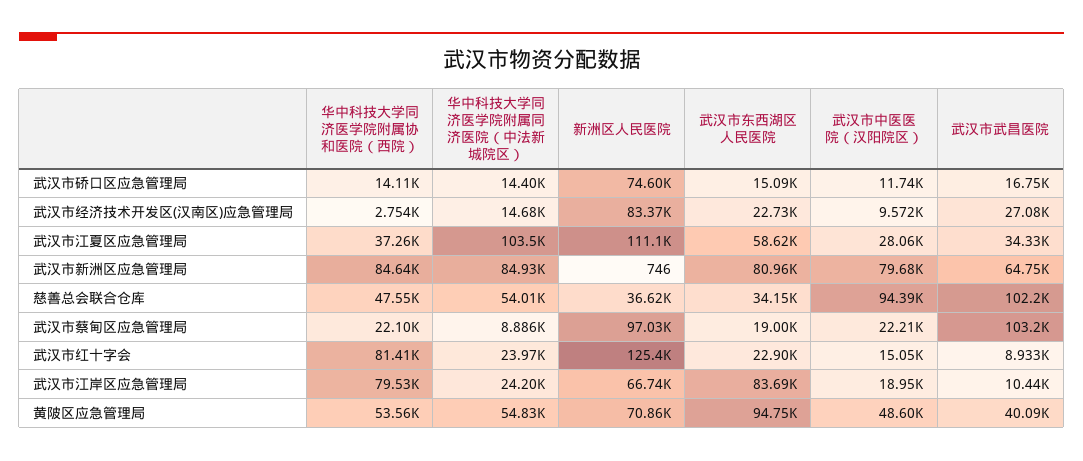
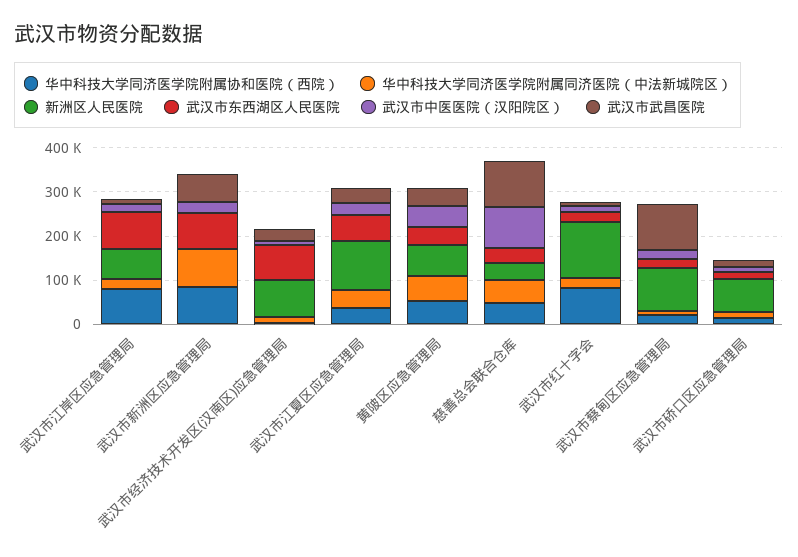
武汉市东西湖区人民医院, 武汉市经济技术开发区(汉南区)应急管理局: 22730 -> 80000
华中科技大学同济医学院附属同济医院（中法新城院区）, 武汉市江夏区应急管理局: 103500 -> 40000
武汉市中医医院（汉阳院区）, 武汉市新洲区应急管理局: 79680 -> 20000
武汉市东西湖区人民医院, 黄陂区应急管理局: 94750 -> 40000

